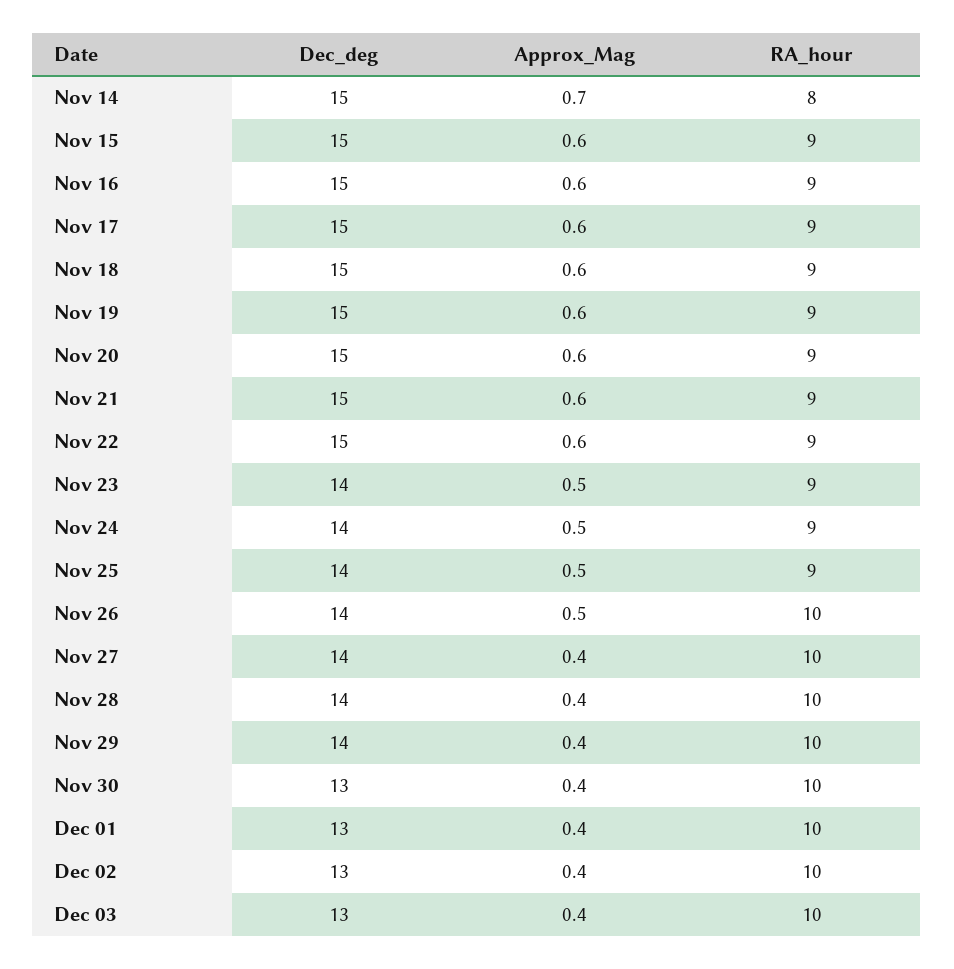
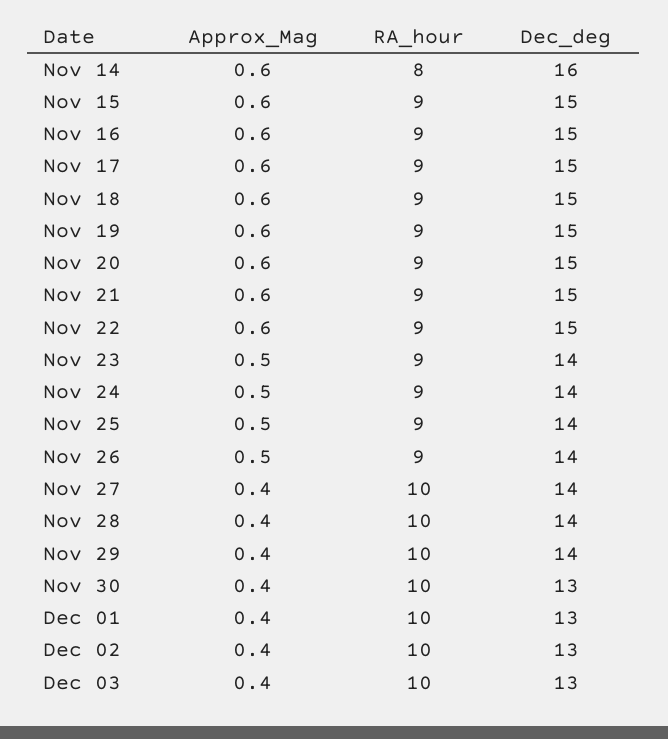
Dec_deg, Nov 14: 15 -> 16
Approx_Mag, Nov 14: 0.7 -> 0.6
RA_hour, Nov 26: 10 -> 9

